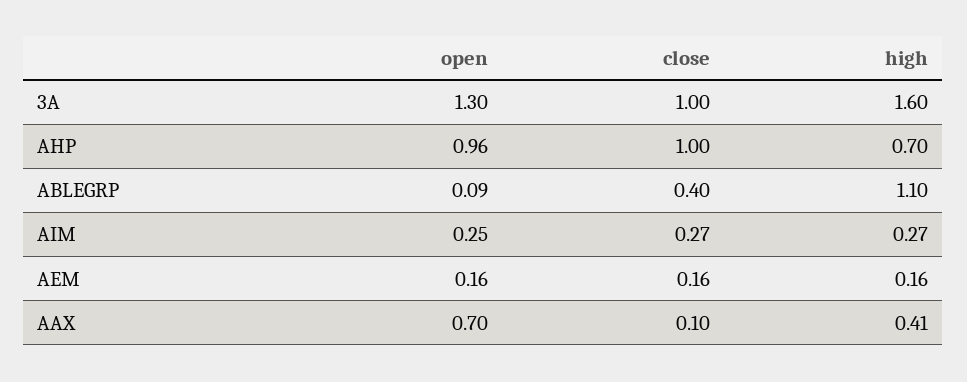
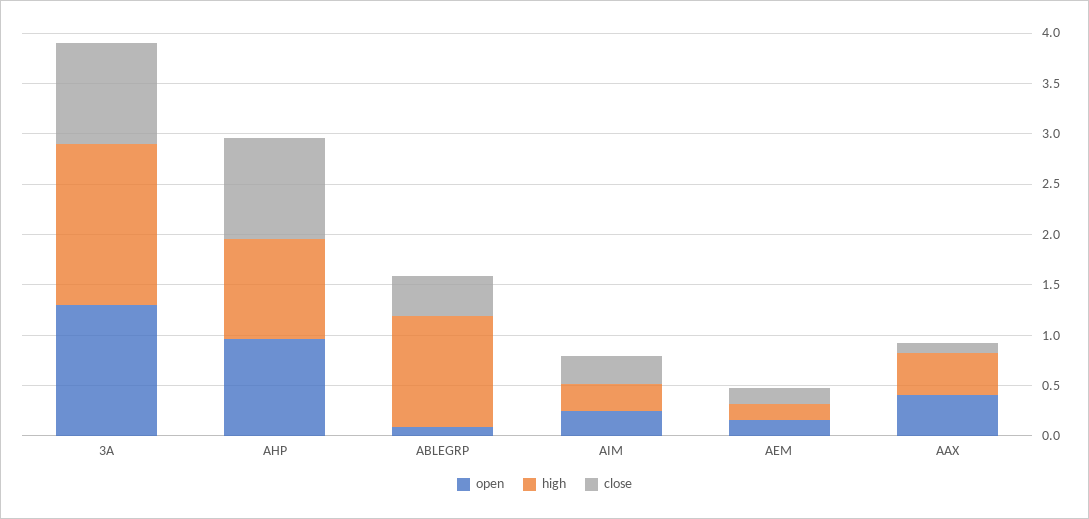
high, AHP: 0.7 -> 1
open, AAX: 0.7 -> 0.4

